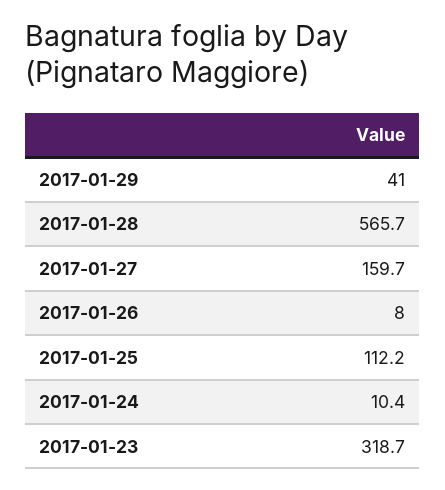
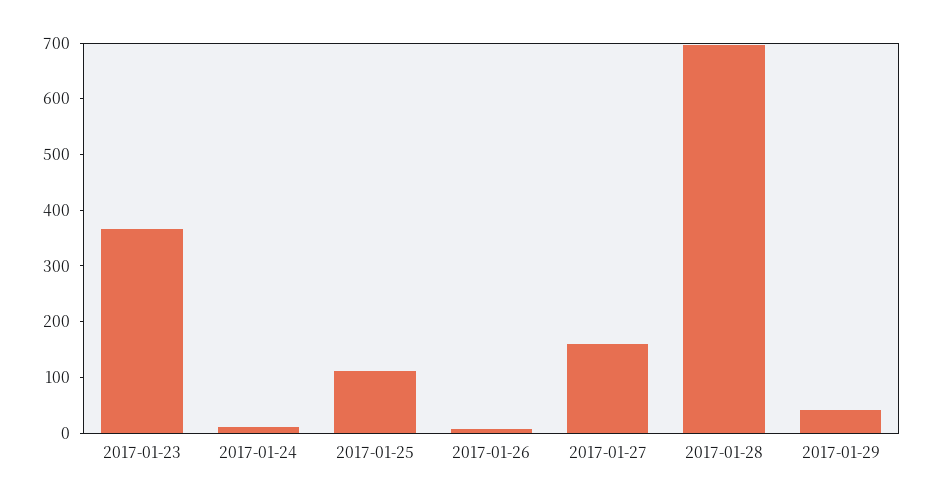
2017-01-28: 565.7 -> 700
2017-01-23: 318.7 -> 360

